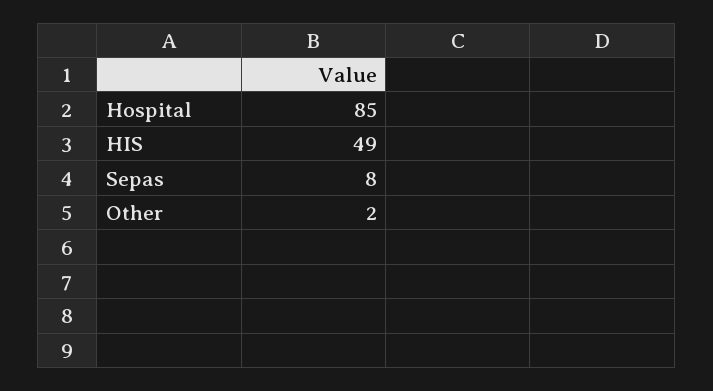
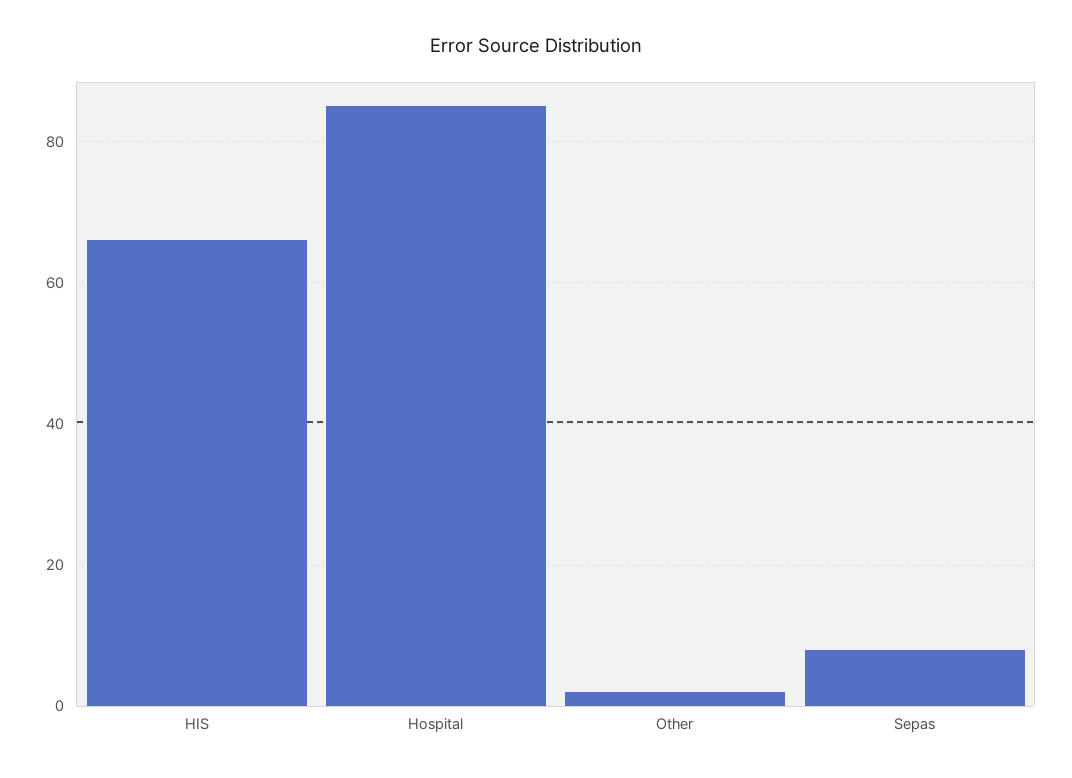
HIS: 49 -> 65

